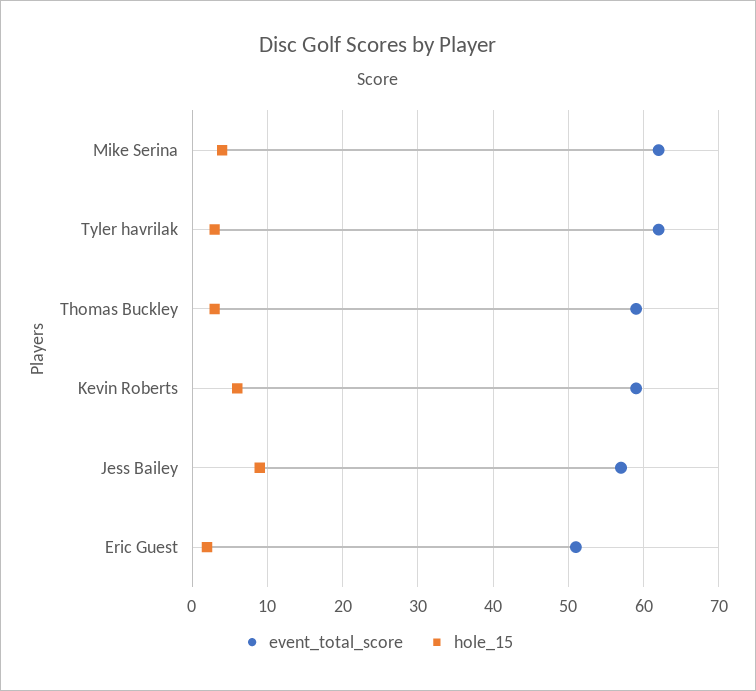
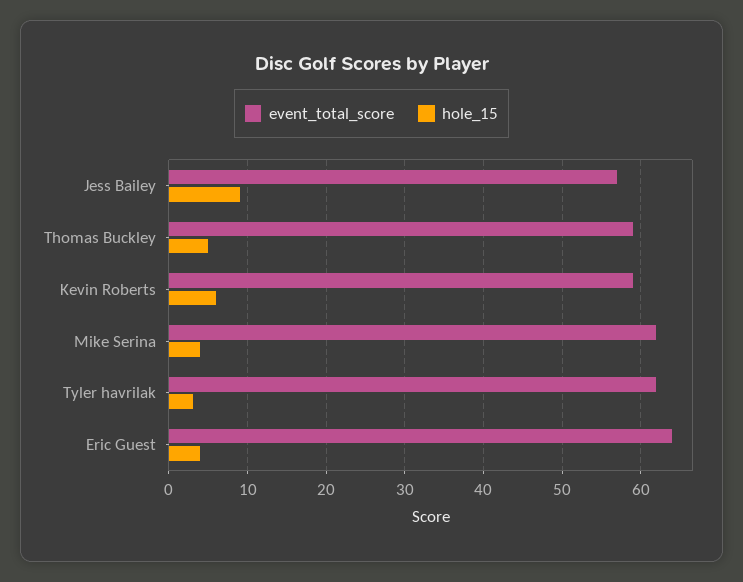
hole_15, Thomas Buckley: 3 -> 5
event_total_score, Eric Guest: 51 -> 64
hole_15, Eric Guest: 2 -> 4

